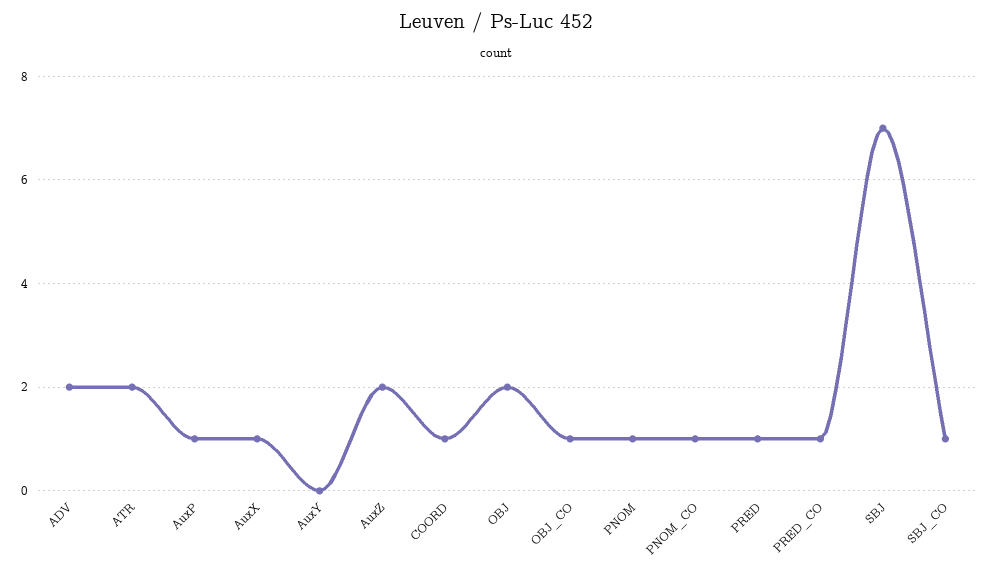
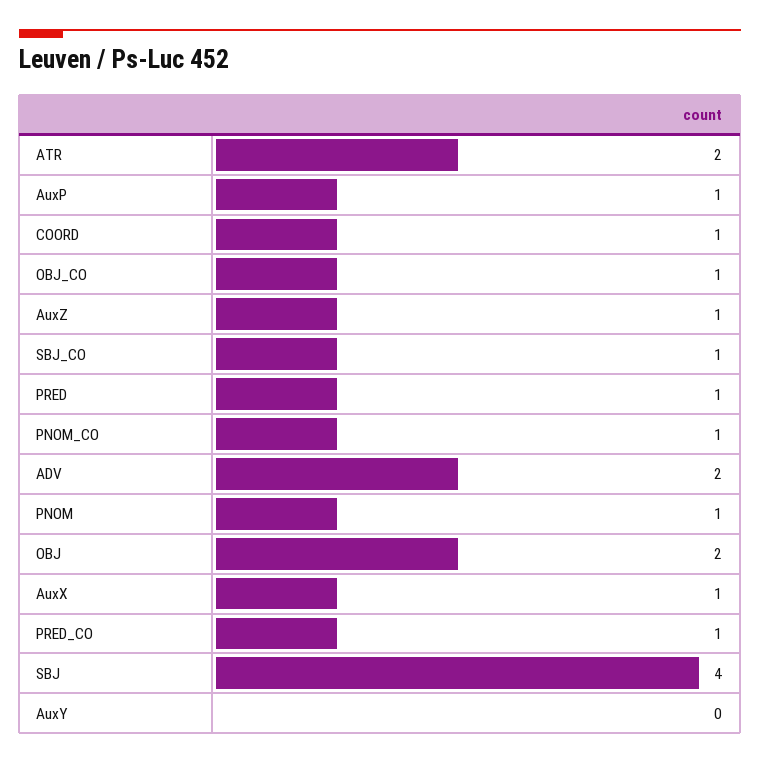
AuxZ: 2 -> 1
SBJ: 7 -> 4

